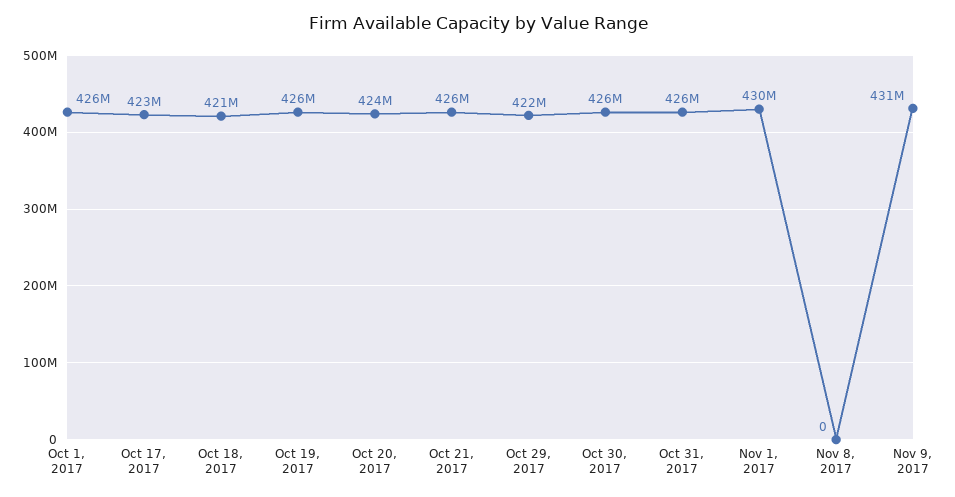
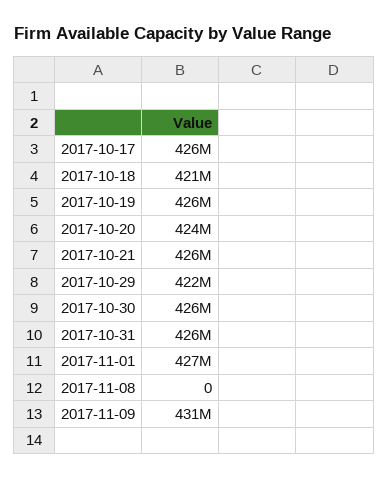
Oct 1, 2017: 426000000 -> none
Oct 17, 2017: 423000000 -> 426000000
Nov 1, 2017: 430000000 -> 427000000

